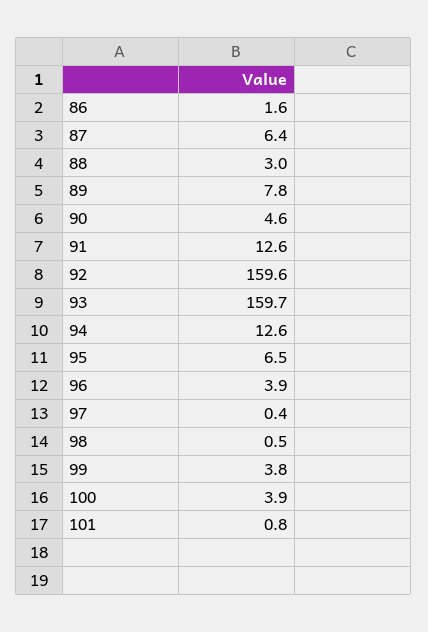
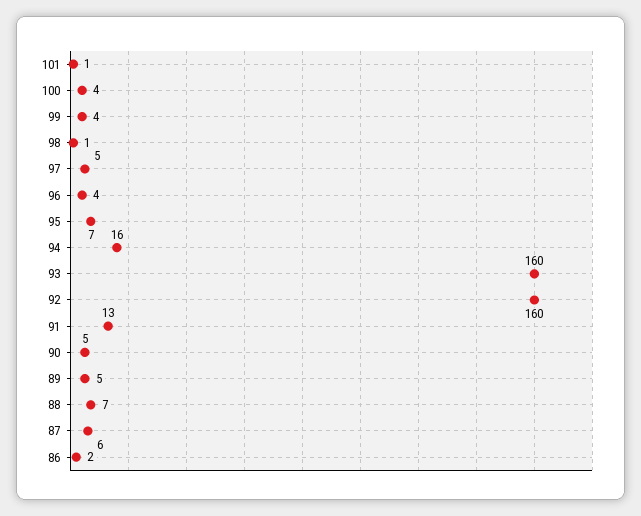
88: 3 -> 7
89: 7.8 -> 5
94: 12.6 -> 16
97: 0.4 -> 5

